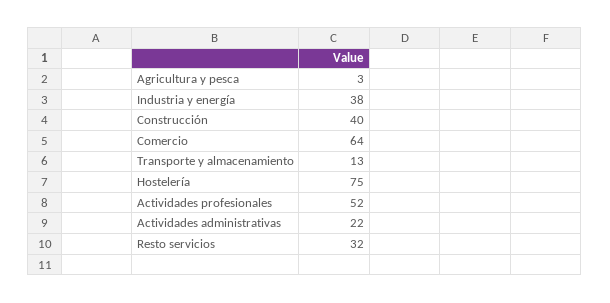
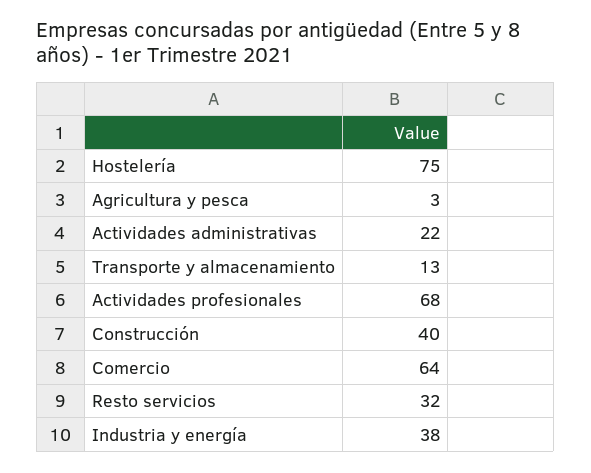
Actividades profesionales: 52 -> 68

